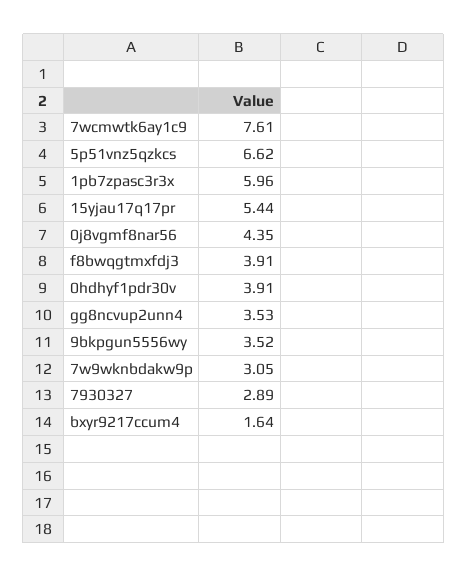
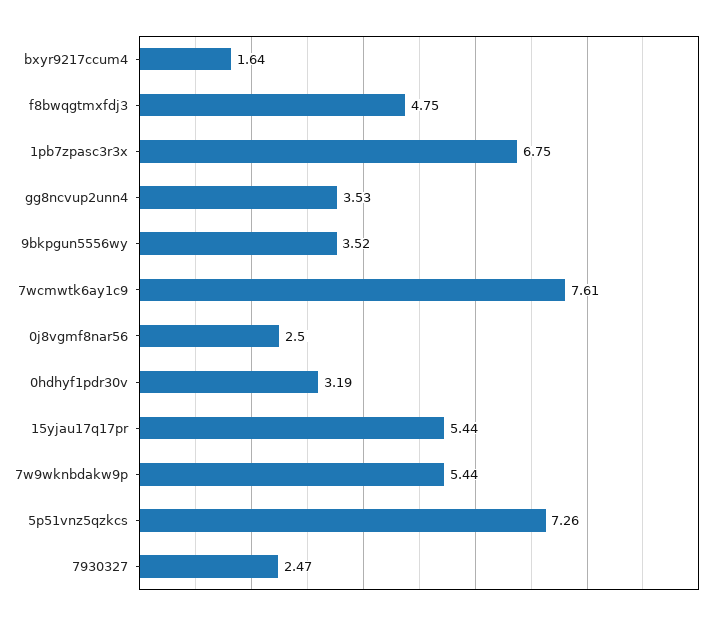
5p51vnz5qzkcs: 6.62 -> 7.26
1pb7zpasc3r3x: 5.96 -> 6.75
0j8vgmf8nar56: 4.35 -> 2.5
f8bwqgtmxfdj3: 3.91 -> 4.75
0hdhyf1pdr30v: 3.91 -> 3.19
7w9wknbdakw9p: 3.05 -> 5.44
7930327: 2.89 -> 2.47

